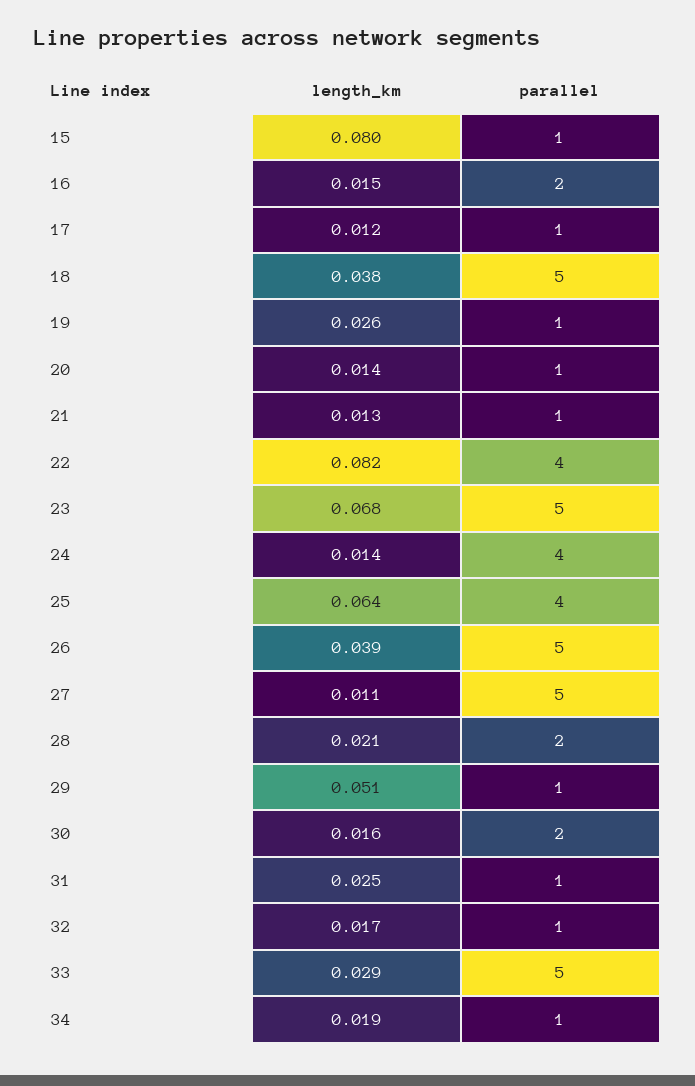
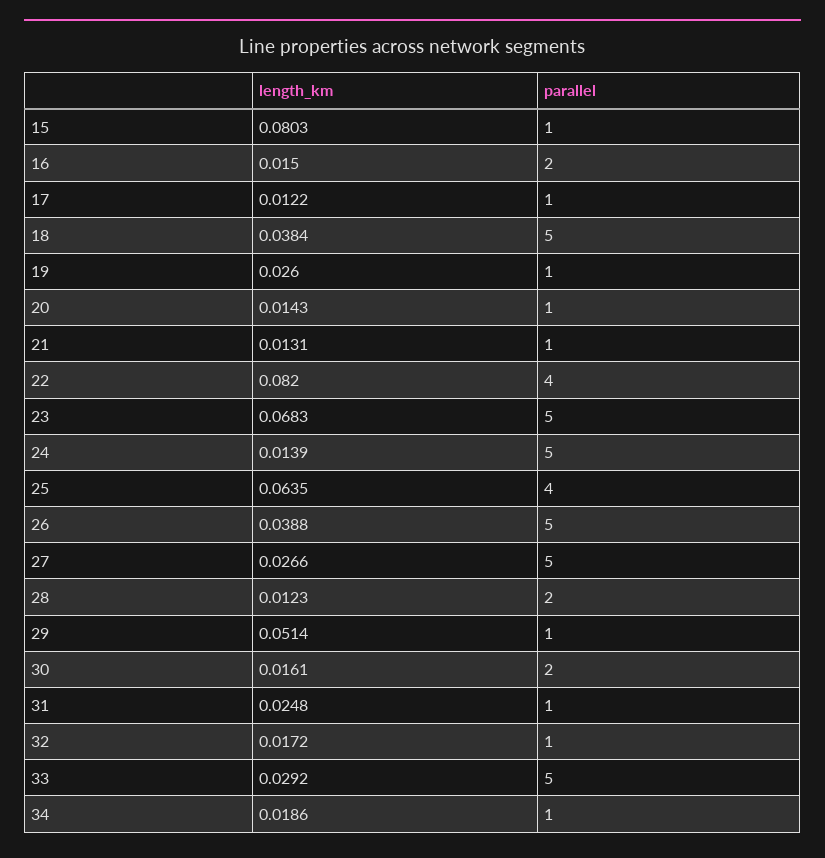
parallel, 24: 4 -> 5
length_km, 27: 0.011 -> 0.0266
length_km, 28: 0.021 -> 0.0123

